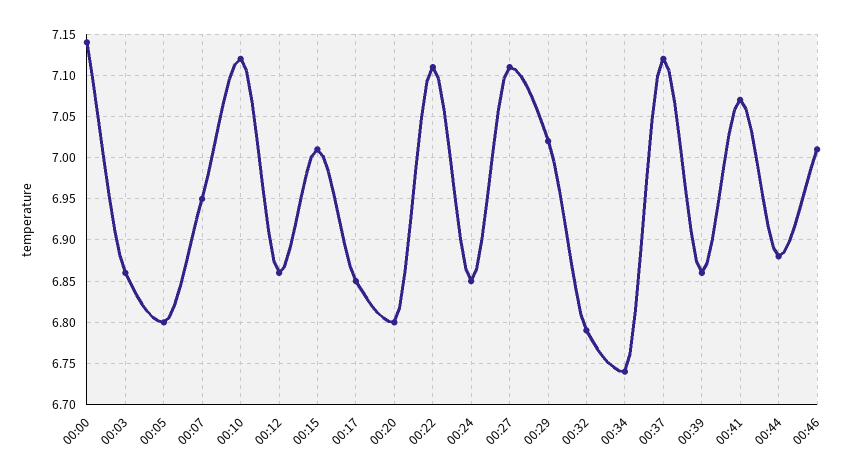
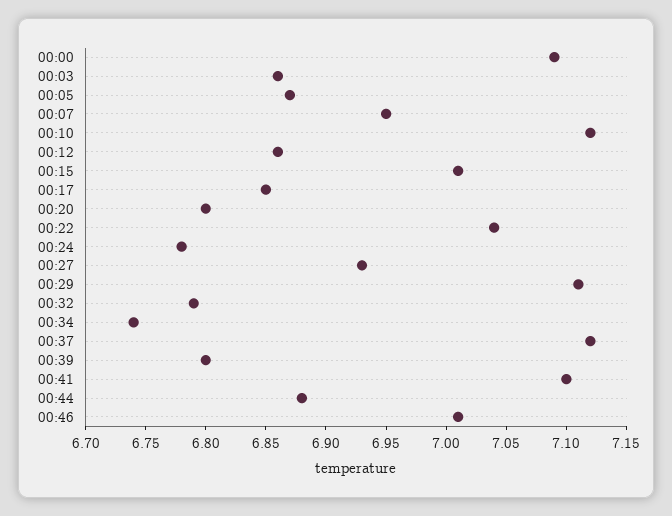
00:00: 7.14 -> 7.09
00:05: 6.8 -> 6.87
00:22: 7.11 -> 7.04
00:24: 6.85 -> 6.78
00:27: 7.11 -> 6.93
00:29: 7.02 -> 7.11
00:39: 6.86 -> 6.8
00:41: 7.07 -> 7.1

